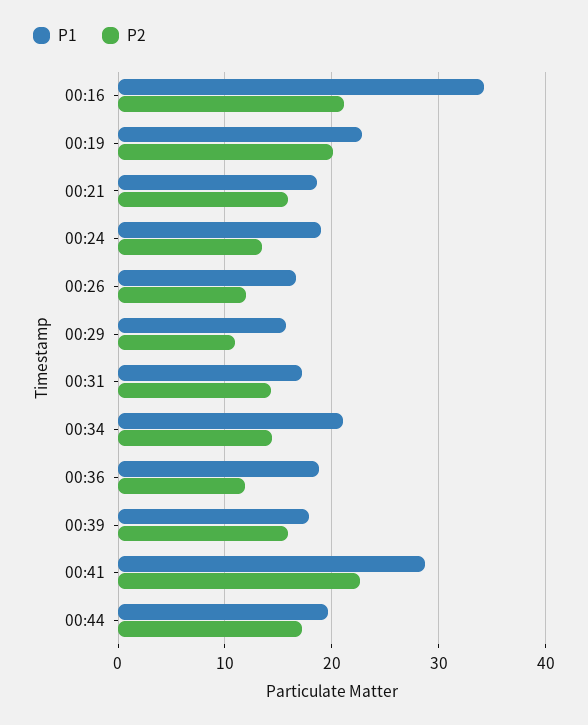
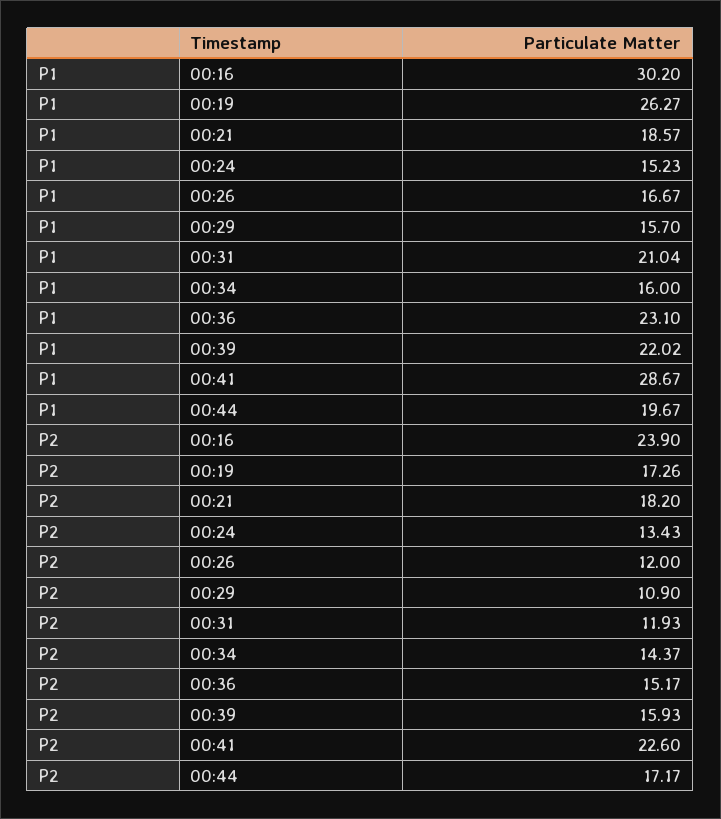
P1, 00:16: 34 -> 30.2
P2, 00:16: 21 -> 23.9
P1, 00:19: 23 -> 26.27
P2, 00:19: 20 -> 17.26
P2, 00:21: 16 -> 18.2
P1, 00:24: 19 -> 15.23
P1, 00:31: 17 -> 21.04
P2, 00:31: 14 -> 11.93
P1, 00:34: 21 -> 16
P1, 00:36: 19 -> 23.1
P2, 00:36: 12 -> 15.17
P1, 00:39: 18 -> 22.02

